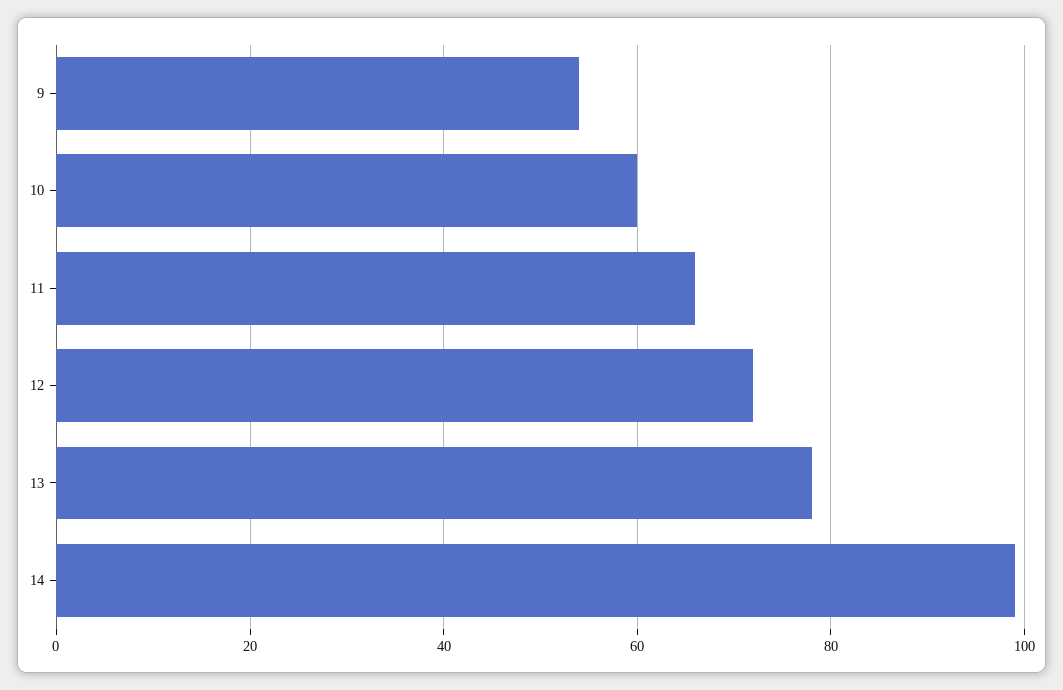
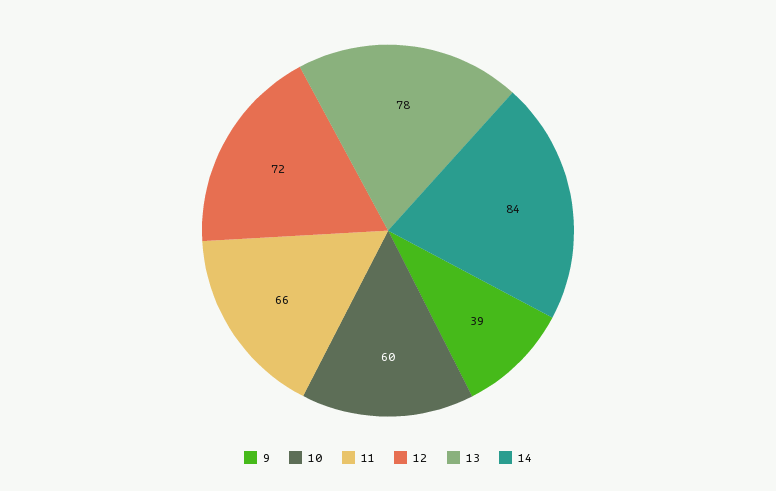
9: 55 -> 39
14: 100 -> 84

